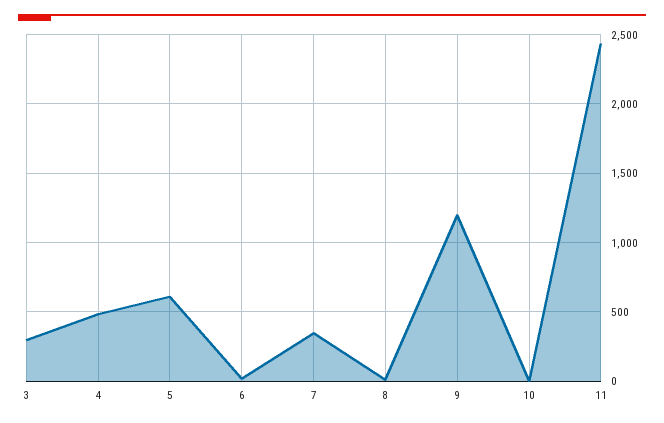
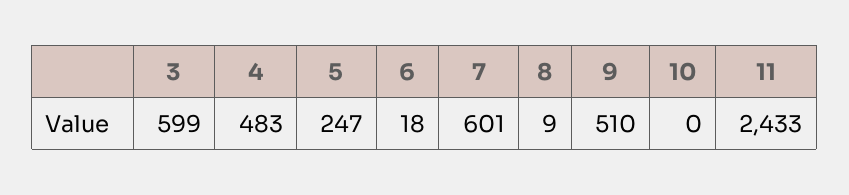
3: 300 -> 599
5: 600 -> 247
7: 350 -> 601
9: 1200 -> 510

